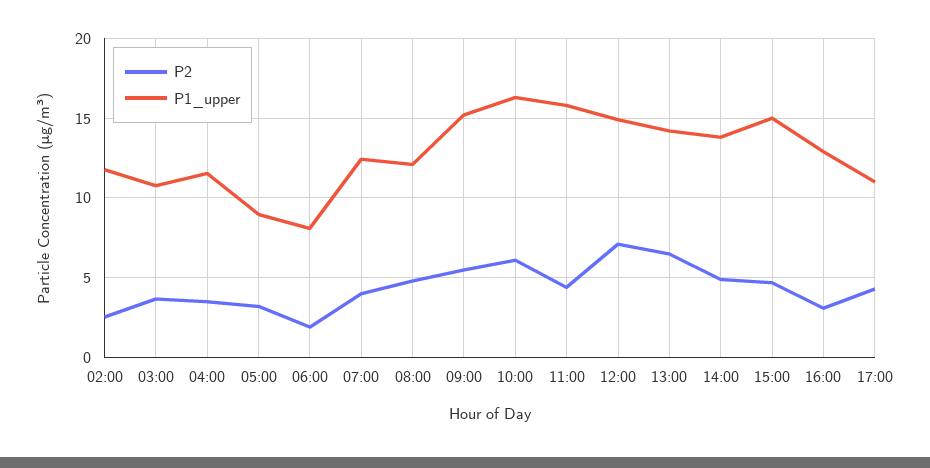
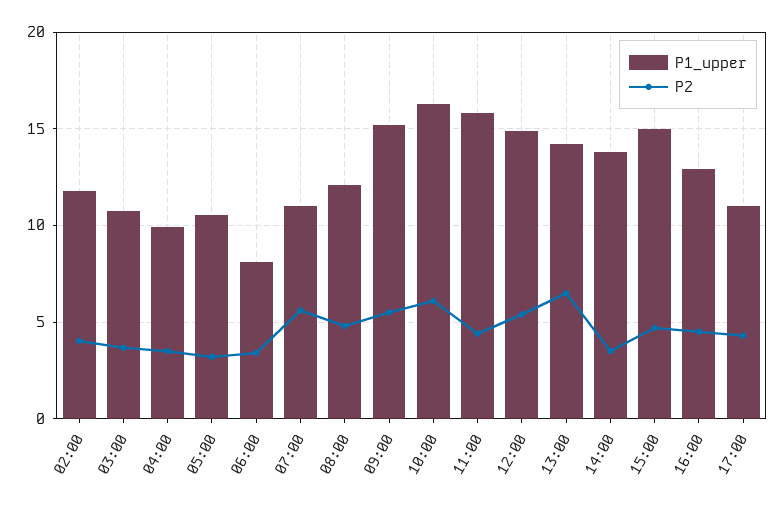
P2, 02:00: 2.5 -> 4
P1_upper, 04:00: 11.5 -> 10
P1_upper, 05:00: 9 -> 10.5
P2, 06:00: 2 -> 3.5
P2, 07:00: 4 -> 5.5
P1_upper, 07:00: 12.5 -> 11
P2, 12:00: 7 -> 5.5
P2, 14:00: 5 -> 3.5
P2, 16:00: 3 -> 4.5

